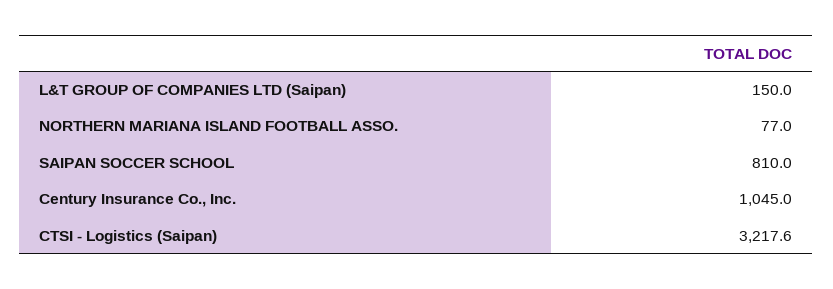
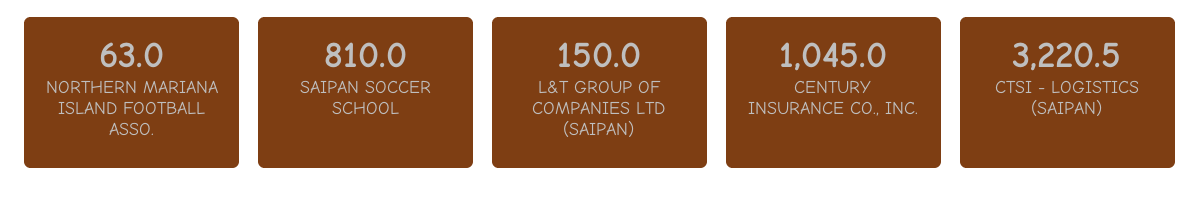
NORTHERN MARIANA ISLAND FOOTBALL ASSO.: 77 -> 63
CTSI - Logistics (Saipan): 3217.6 -> 3220.5

